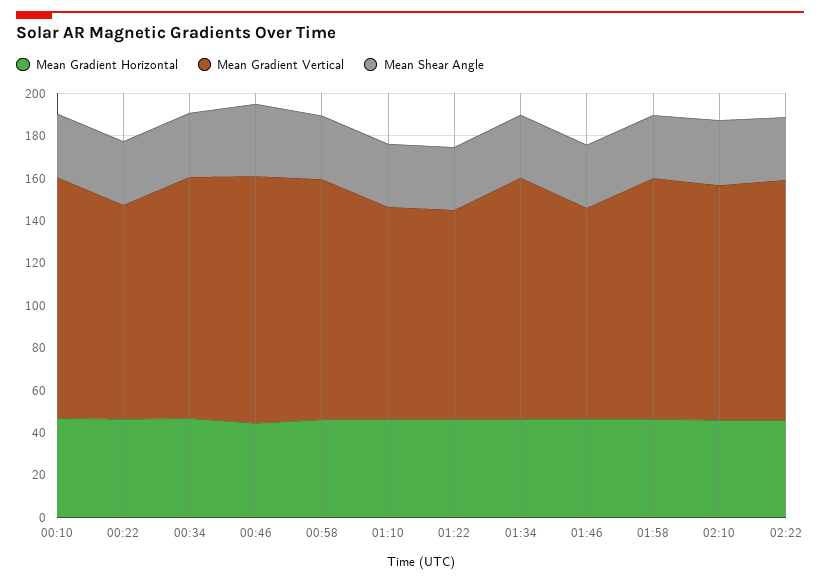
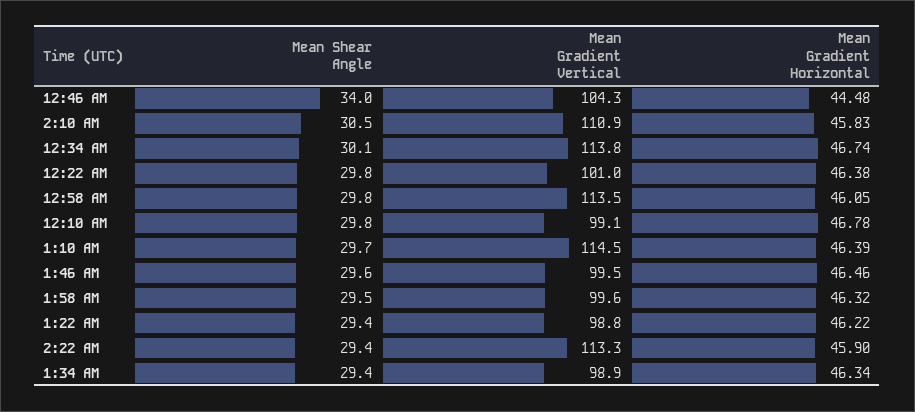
Mean Gradient Vertical, 00:10: 115 -> 99.1
Mean Gradient Vertical, 00:46: 115 -> 104.3
Mean Gradient Vertical, 01:10: 100 -> 114.5
Mean Gradient Vertical, 01:34: 115 -> 98.9
Mean Gradient Vertical, 01:58: 115 -> 99.6

